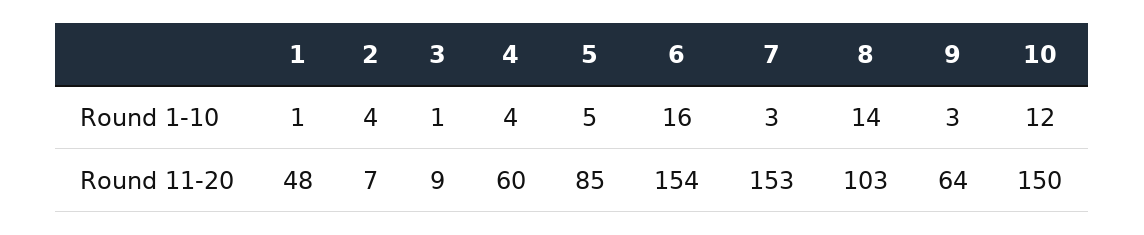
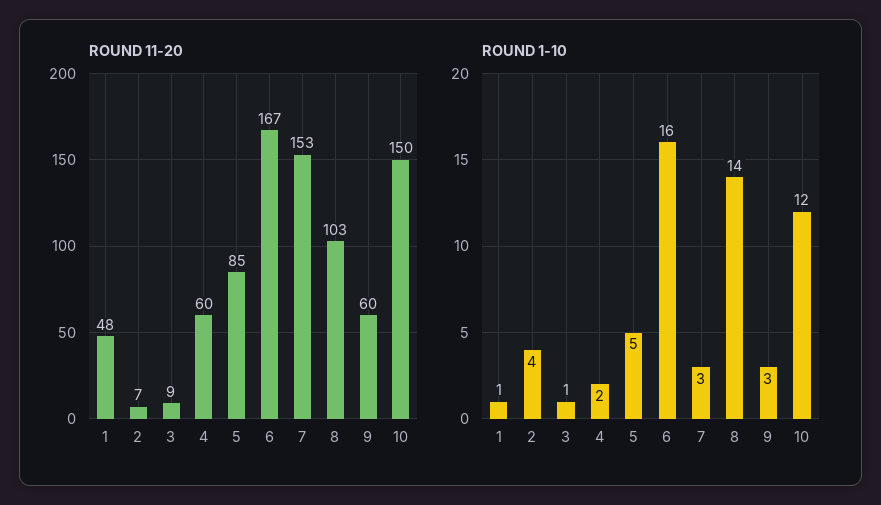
Round 1-10, 4: 4 -> 2
Round 11-20, 6: 154 -> 167
Round 11-20, 9: 64 -> 60

